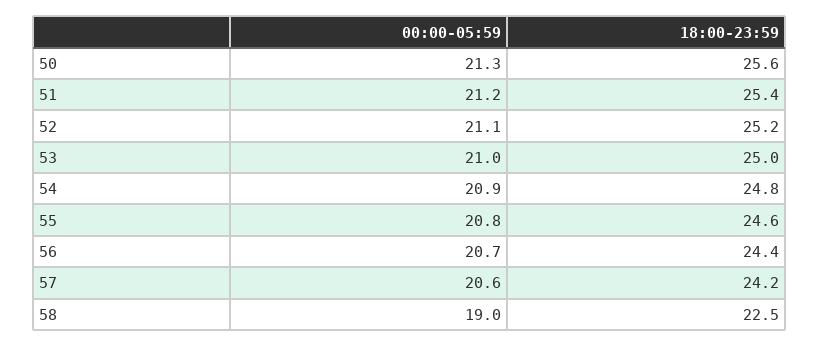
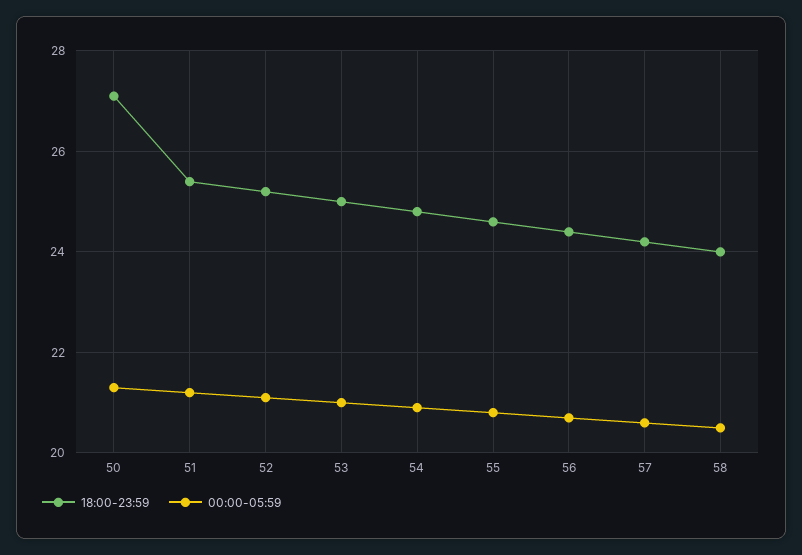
18:00-23:59, 50: 25.6 -> 27
00:00-05:59, 58: 19 -> 20.5
18:00-23:59, 58: 22.5 -> 24

